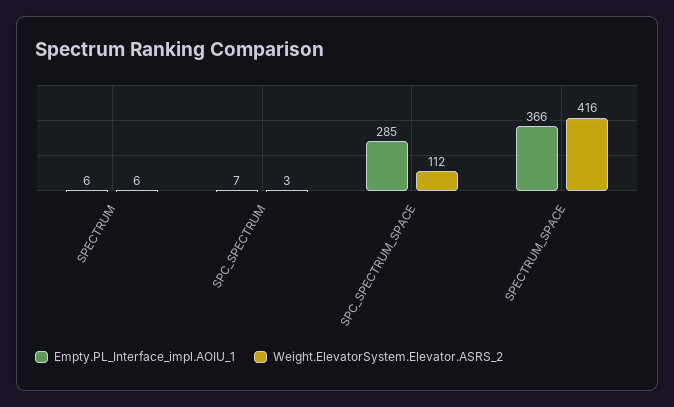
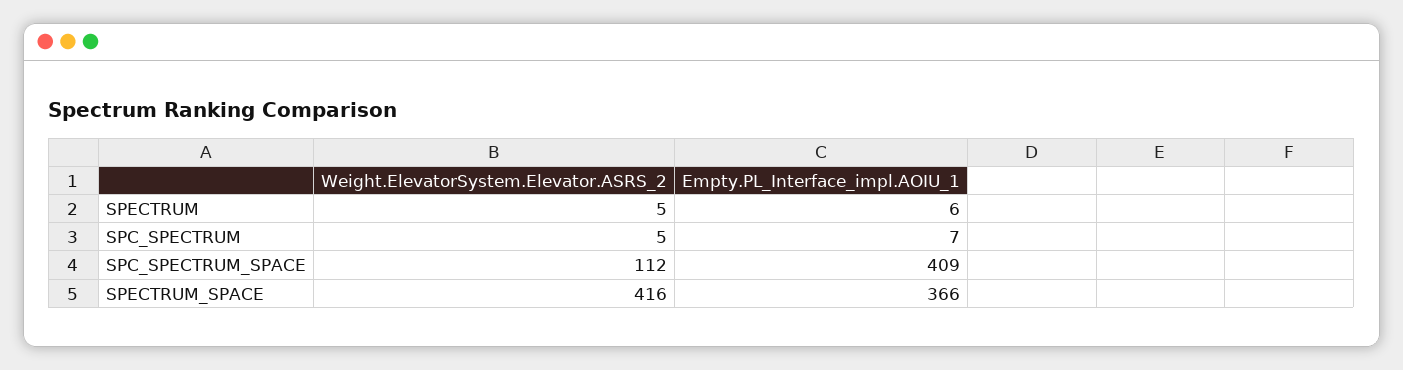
Weight.ElevatorSystem.Elevator.ASRS_2, SPECTRUM: 6 -> 5
Weight.ElevatorSystem.Elevator.ASRS_2, SPC_SPECTRUM: 3 -> 5
Empty.PL_Interface_impl.AOIU_1, SPC_SPECTRUM_SPACE: 285 -> 409

